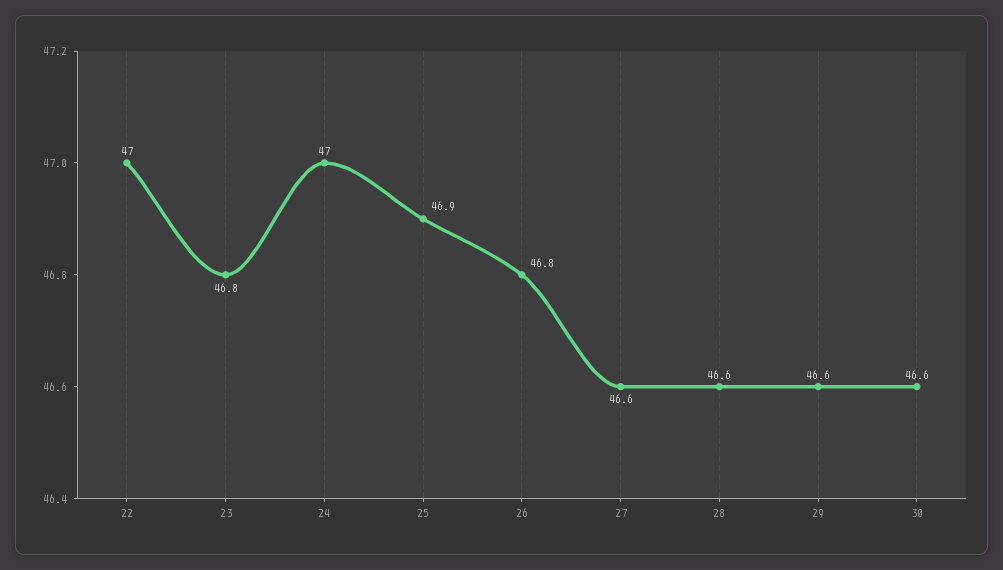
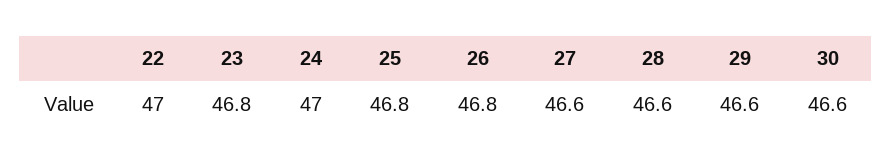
25: 46.9 -> 46.8

